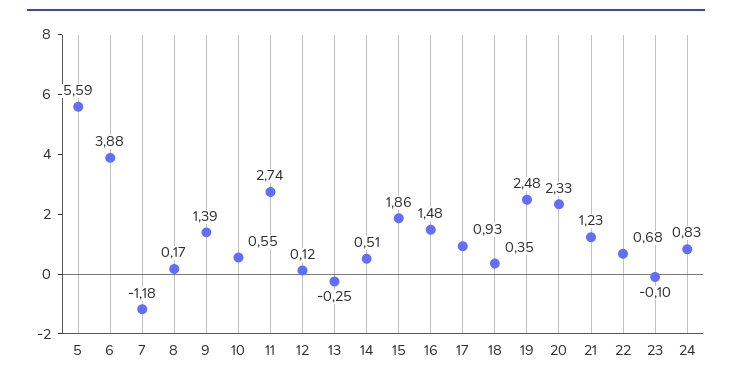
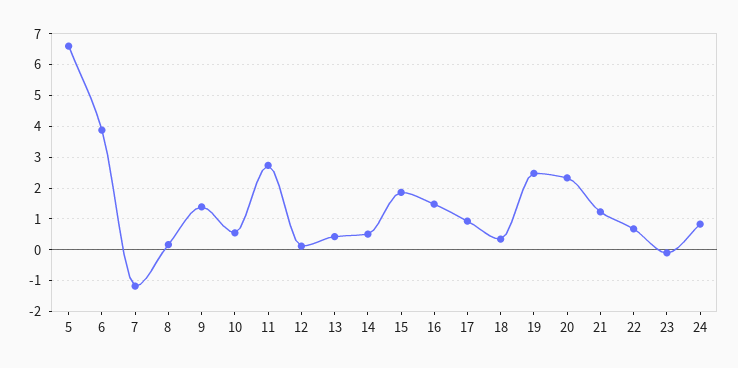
5: 5.59 -> 6.6
13: -0.25 -> 0.4

